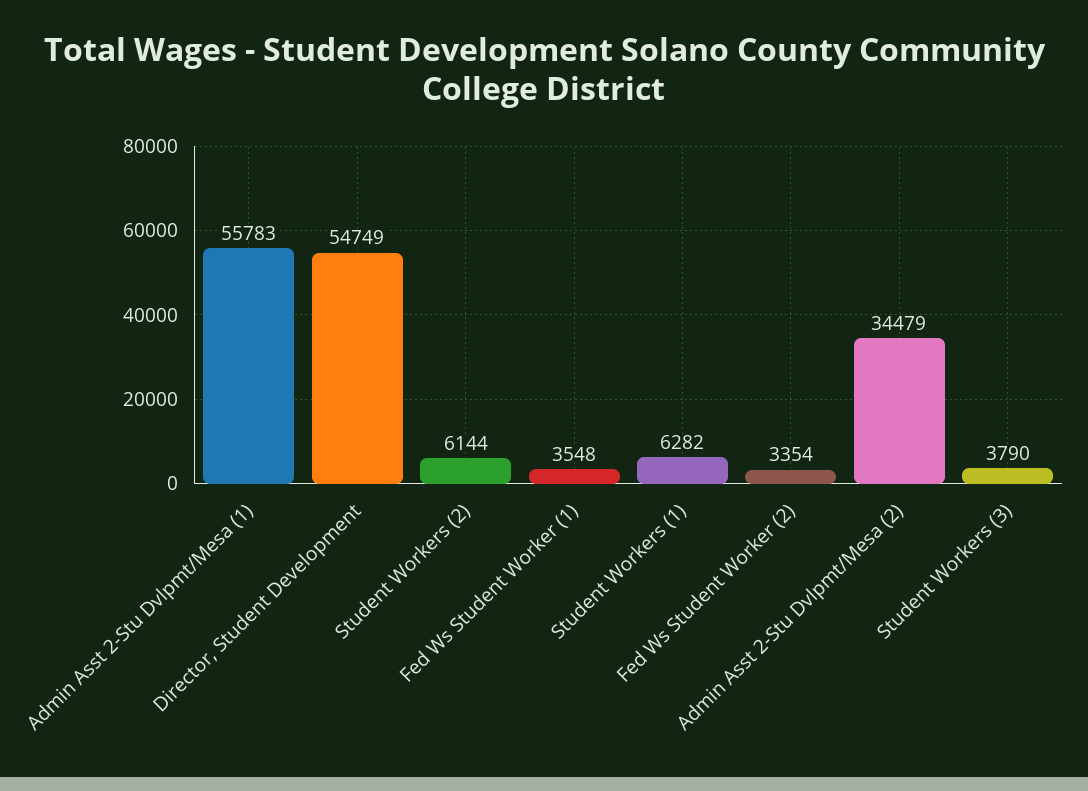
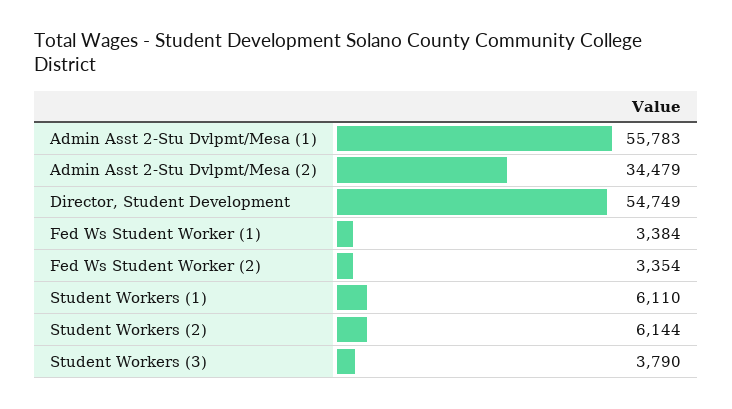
Fed Ws Student Worker (1): 3548 -> 3384
Student Workers (1): 6282 -> 6110

